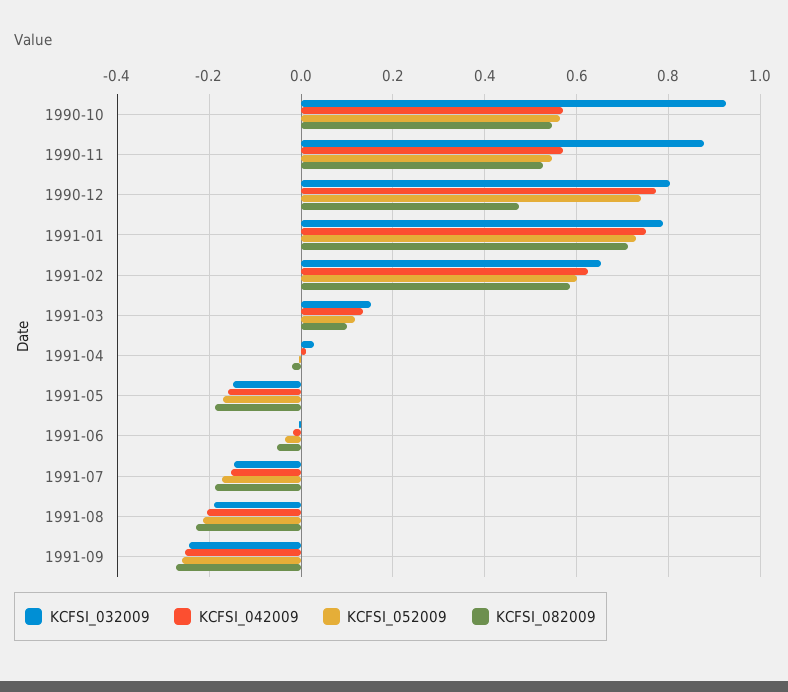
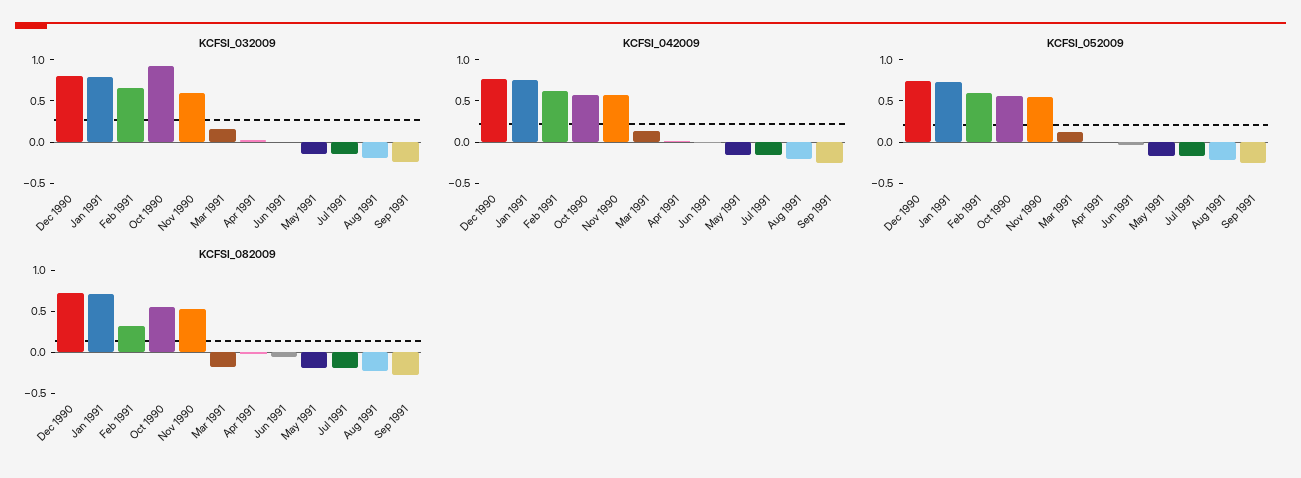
KCFSI_032009, 1990-11: 0.88 -> 0.6
KCFSI_082009, 1990-12: 0.48 -> 0.7
KCFSI_082009, 1991-02: 0.58 -> 0.3
KCFSI_082009, 1991-03: 0.1 -> -0.2

